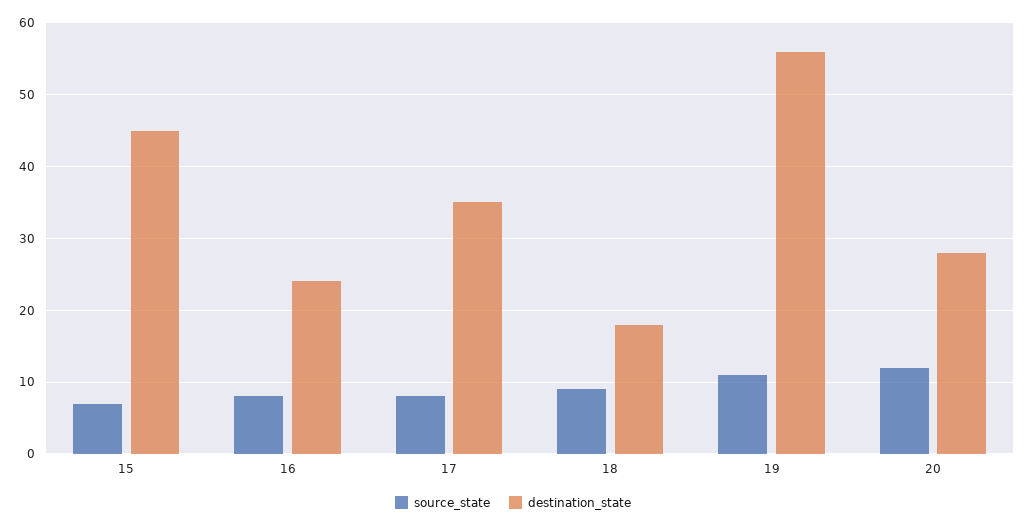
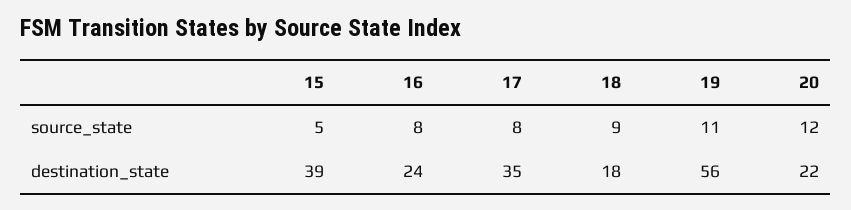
source_state, 15: 7 -> 5
destination_state, 15: 45 -> 39
destination_state, 20: 28 -> 22

